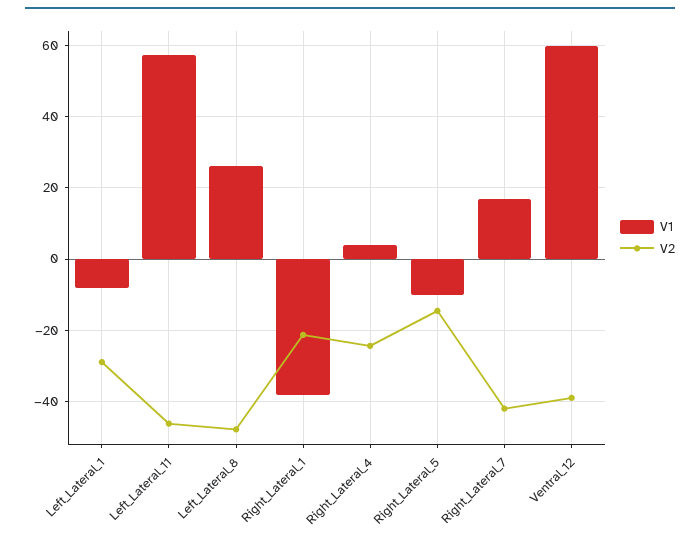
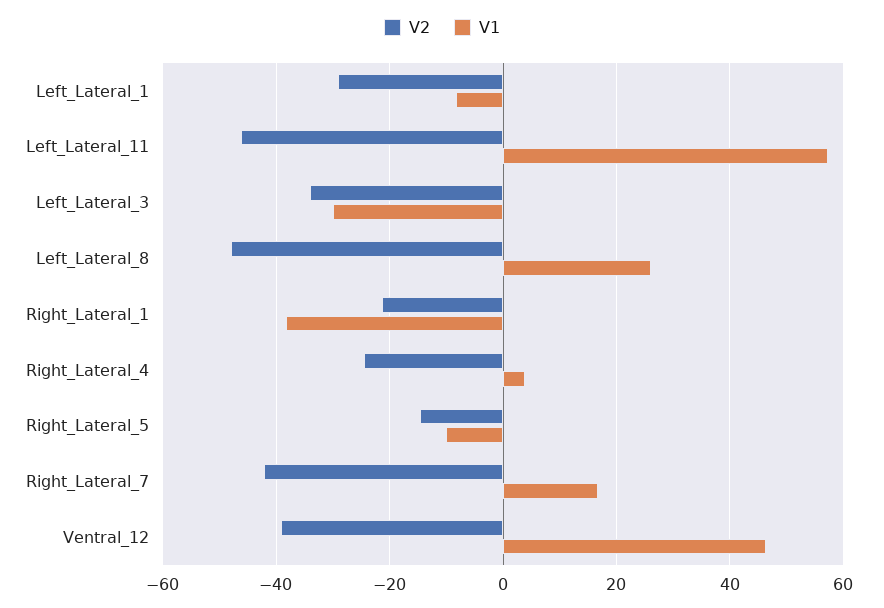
V1, Ventral_12: 60 -> 46
V2, Left_Lateral_3: none -> -34
V1, Left_Lateral_3: none -> -30

